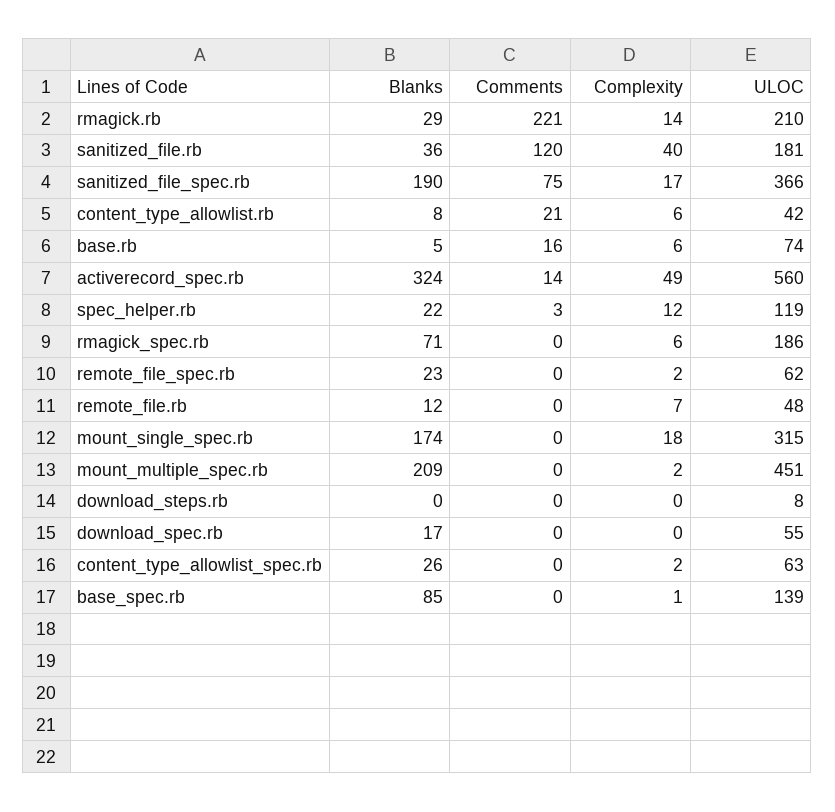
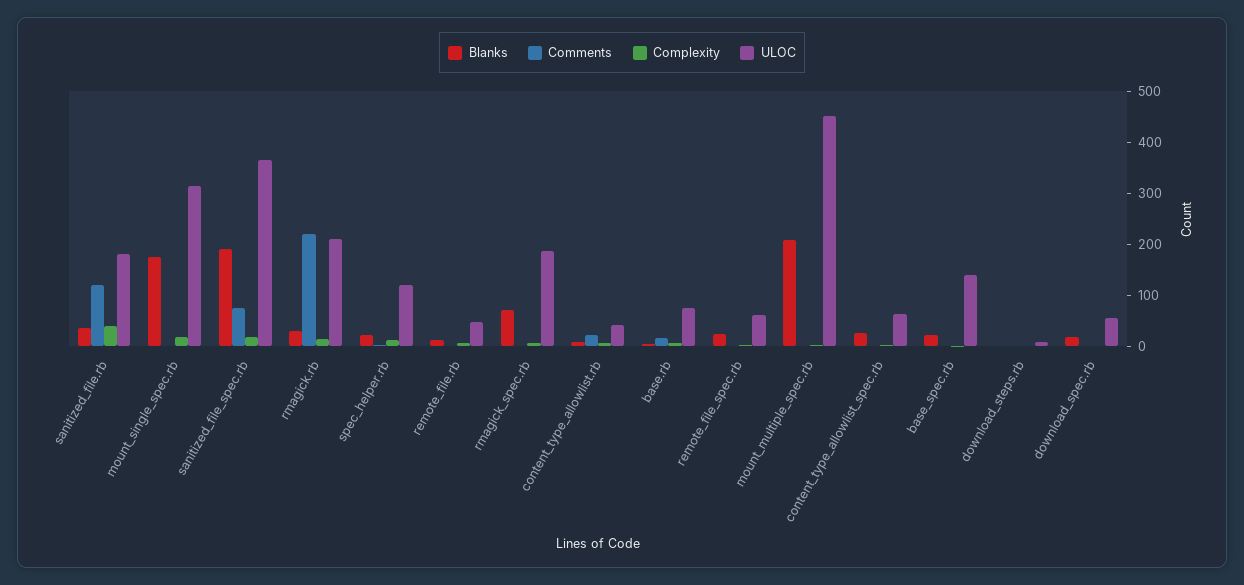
Blanks, activerecord_spec.rb: 324 -> none
Comments, activerecord_spec.rb: 14 -> none
Complexity, activerecord_spec.rb: 49 -> none
ULOC, activerecord_spec.rb: 560 -> none
Blanks, base_spec.rb: 85 -> 20

